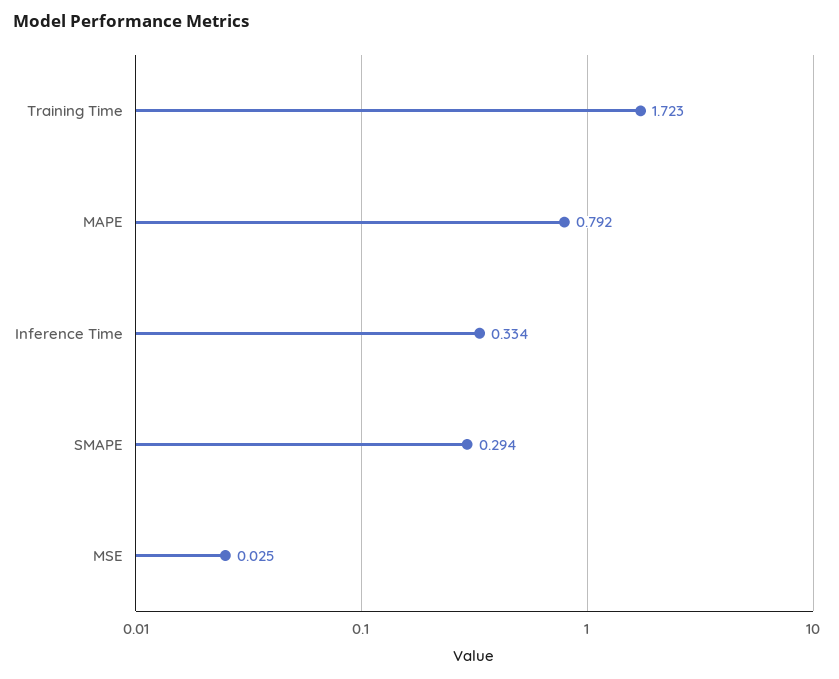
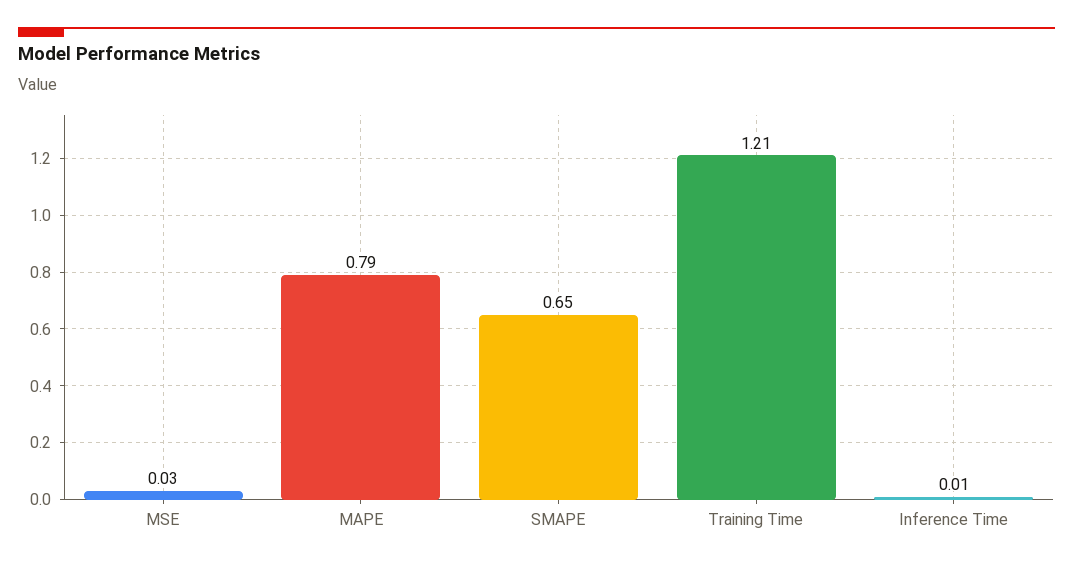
Training Time: 1.723 -> 1.21
Inference Time: 0.334 -> 0.01
SMAPE: 0.294 -> 0.65

